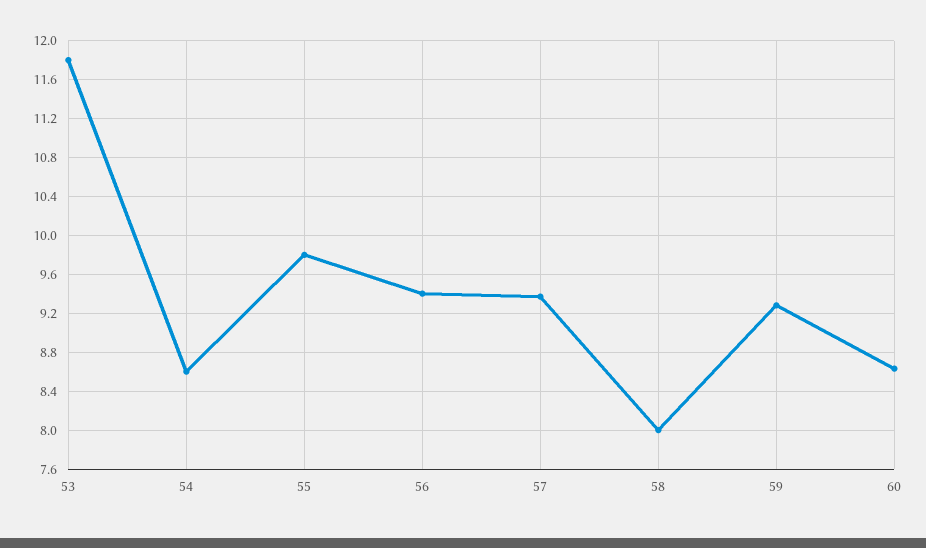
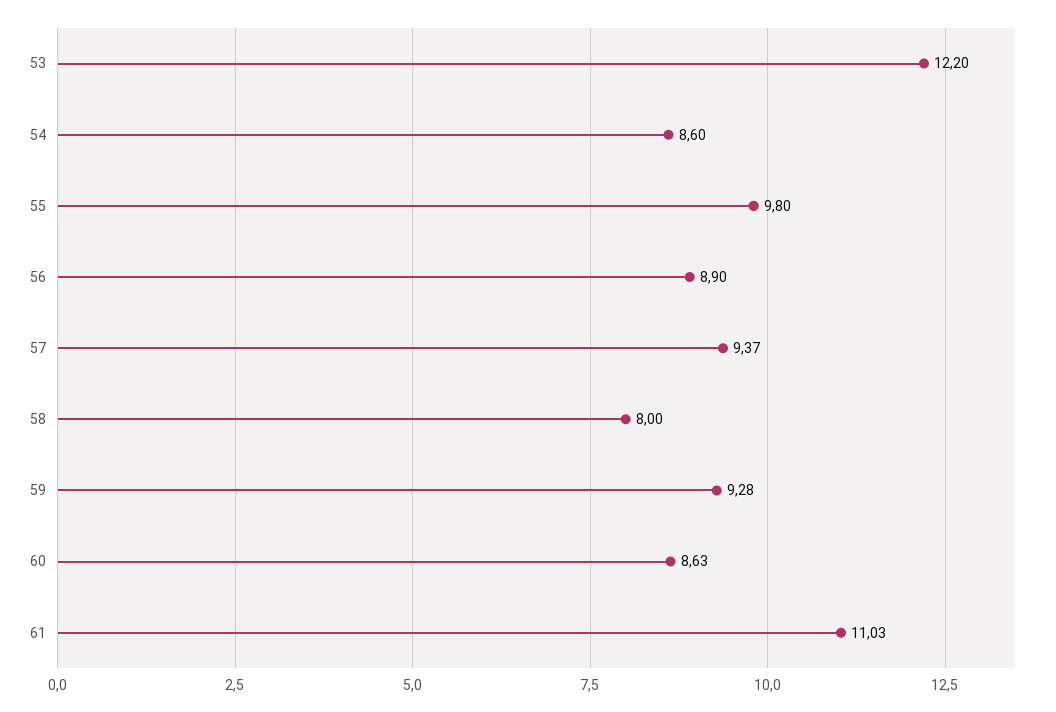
53: 11.8 -> 12.2
56: 9.4 -> 8.9
61: none -> 11.03

